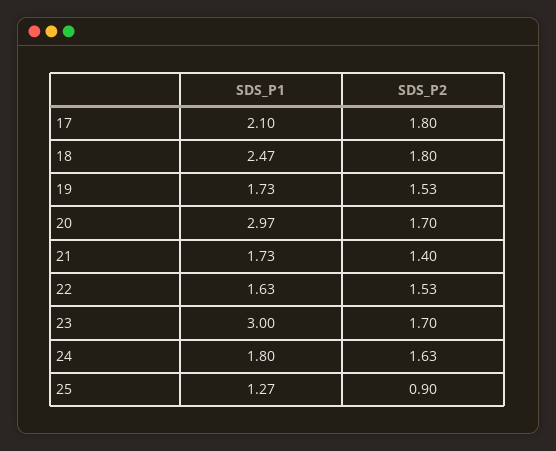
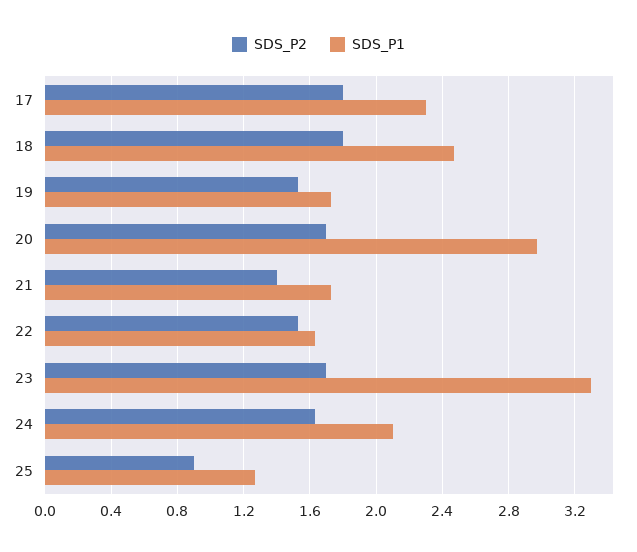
SDS_P1, 17: 2.1 -> 2.3
SDS_P1, 23: 3 -> 3.3
SDS_P1, 24: 1.8 -> 2.1

